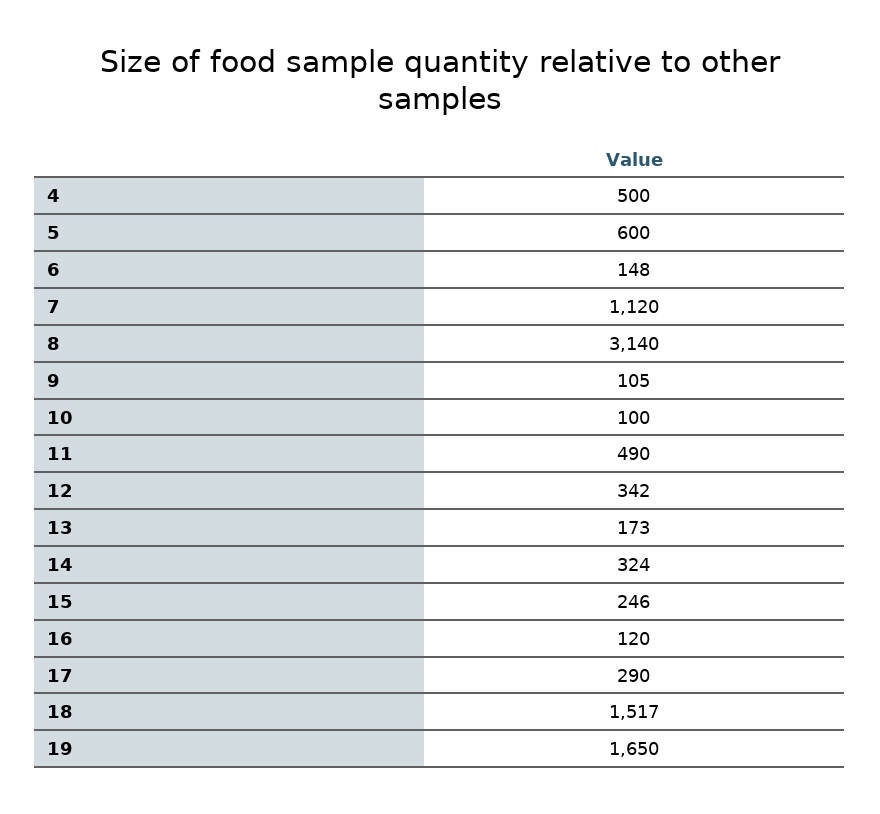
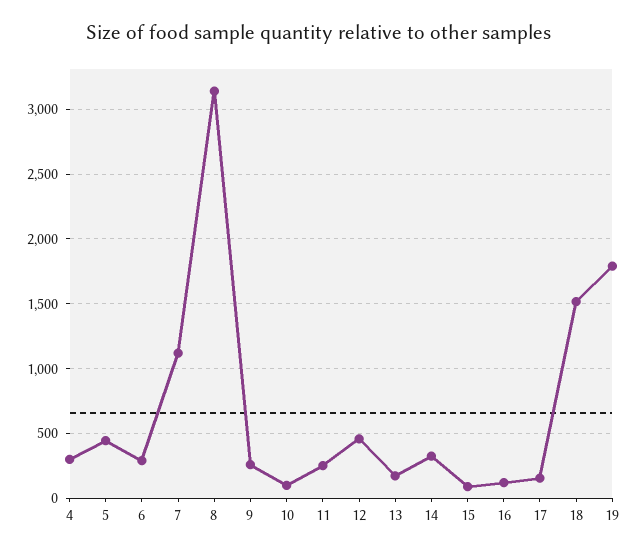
4: 500 -> 300
5: 600 -> 450
6: 148 -> 300
9: 105 -> 250
11: 490 -> 250
12: 342 -> 450
15: 246 -> 100
17: 290 -> 150
19: 1650 -> 1800

